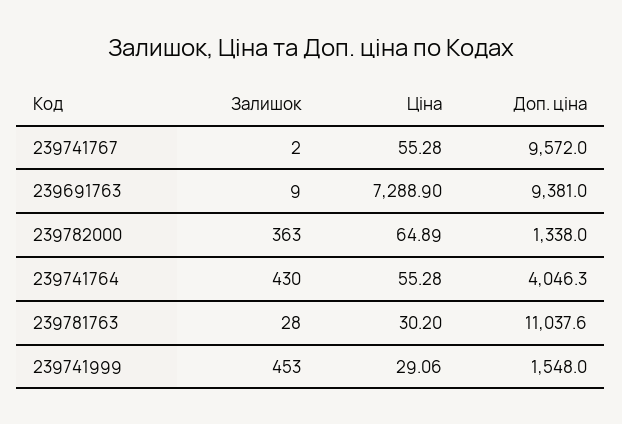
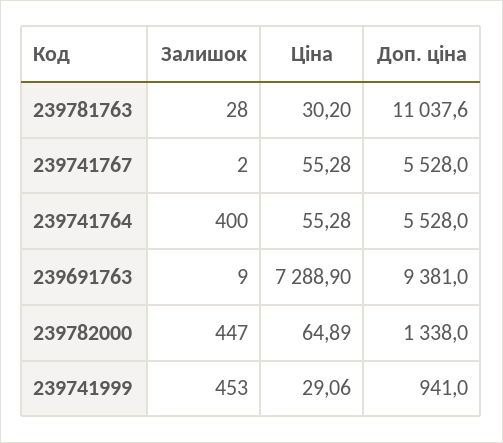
Доп. ціна, 239741767: 9572 -> 5528
Залишок, 239782000: 363 -> 447
Залишок, 239741764: 430 -> 400
Доп. ціна, 239741764: 4046.3 -> 5528
Доп. ціна, 239741999: 1548 -> 941

